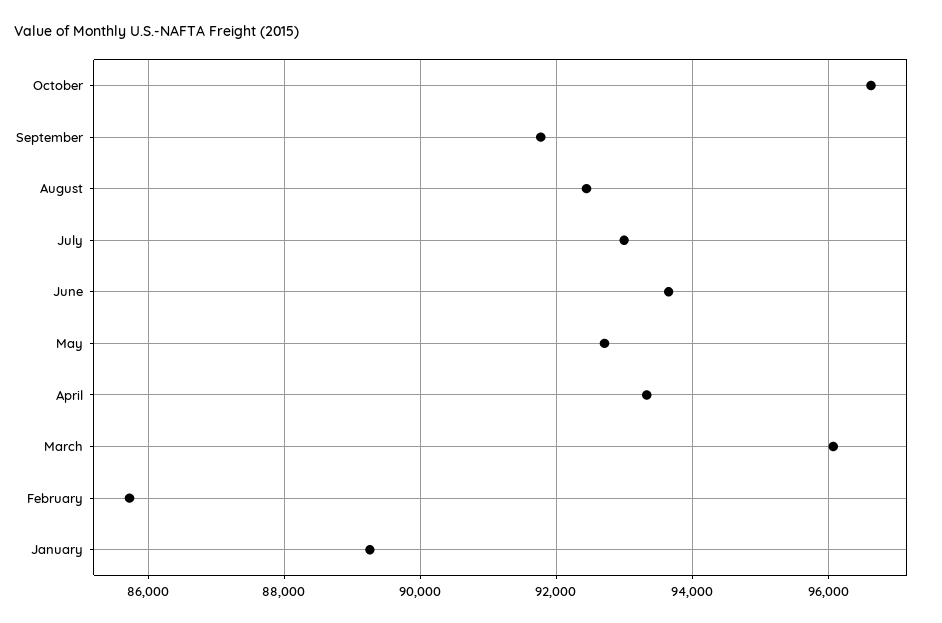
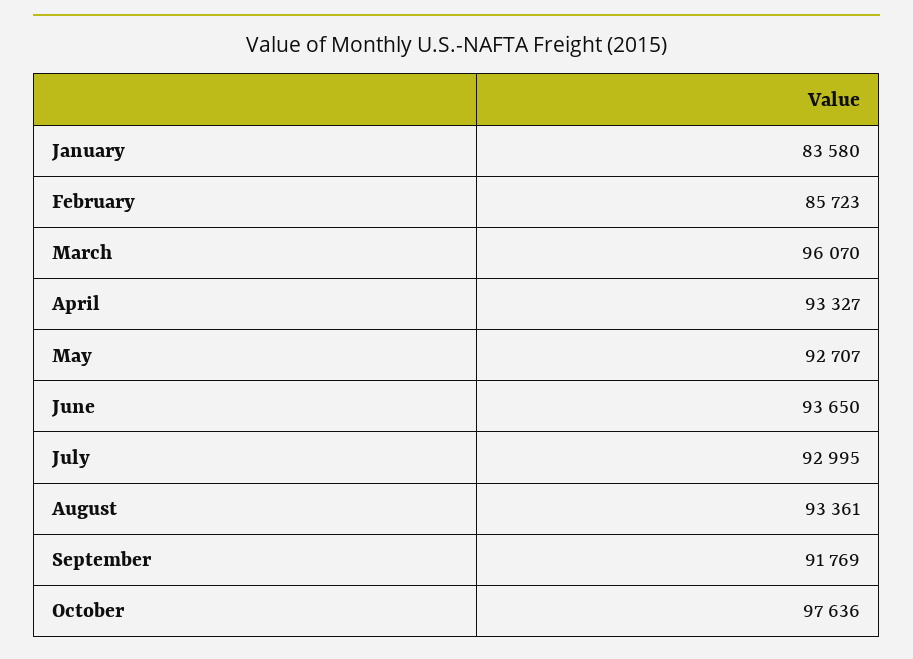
October: 96600 -> 97636
August: 92400 -> 93361
January: 89200 -> 83580

